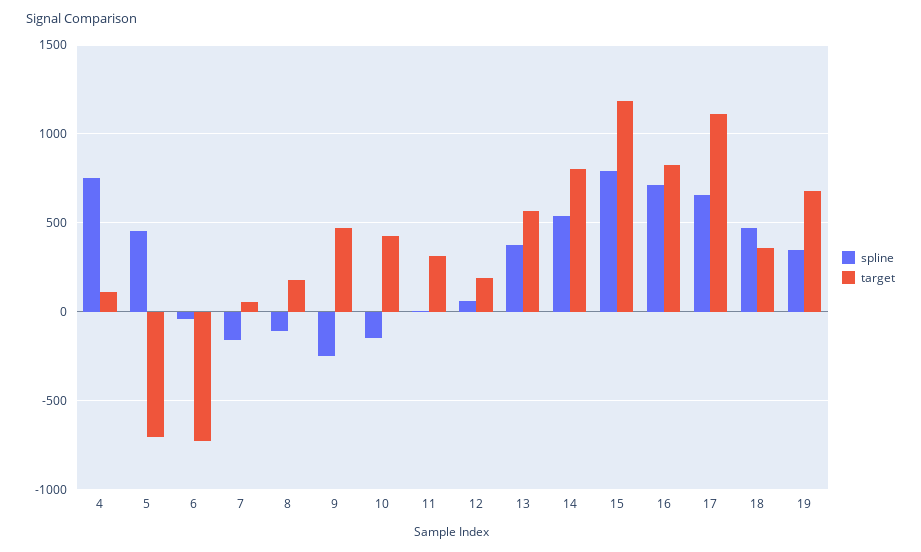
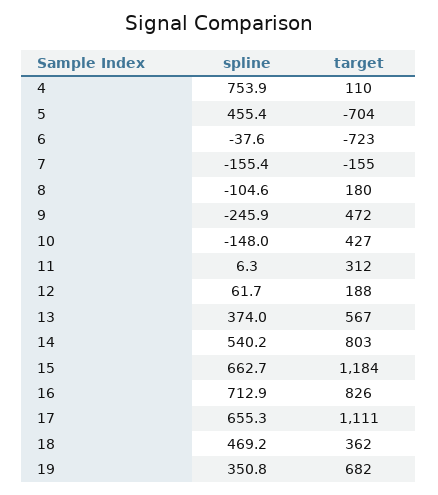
target, 7: 50 -> -155
spline, 15: 800 -> 662.7

